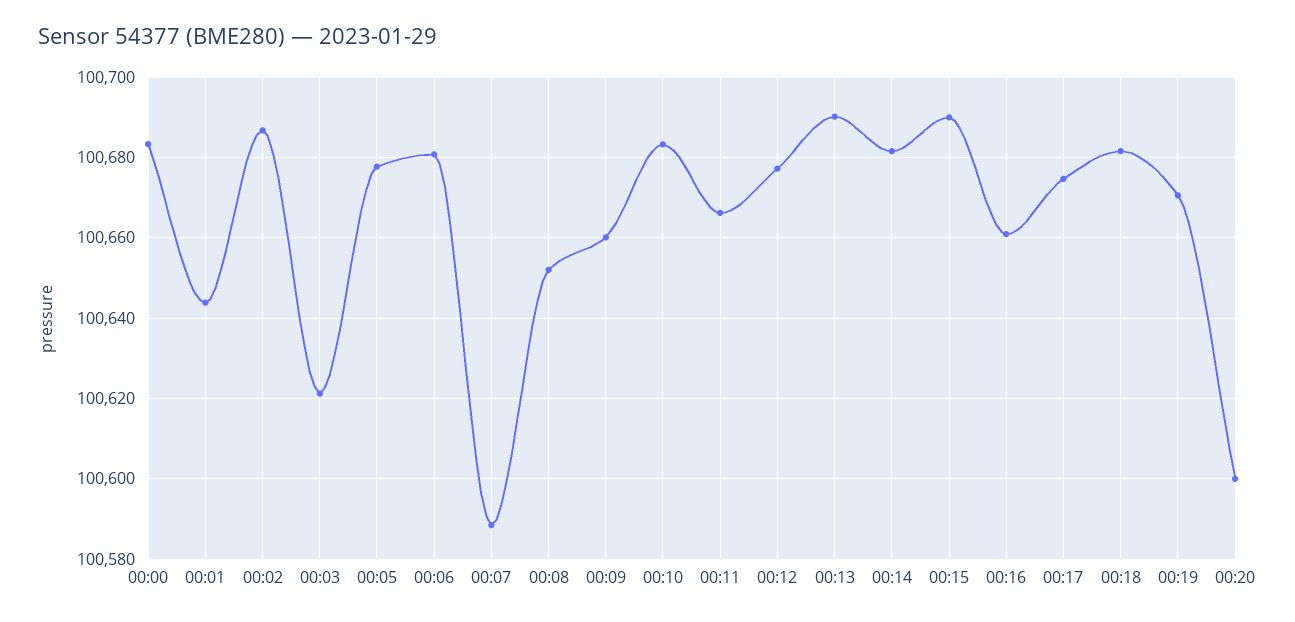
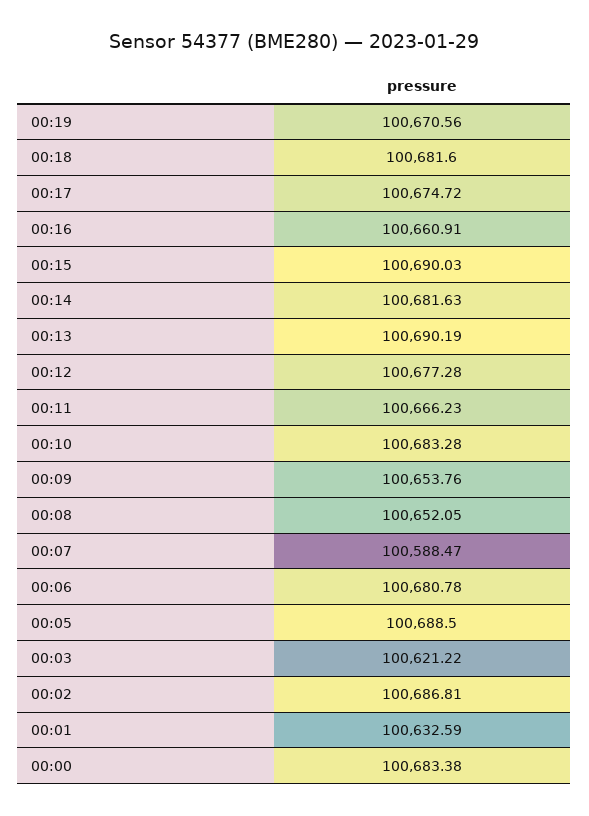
00:01: 100644 -> 100632.59
00:05: 100678 -> 100688.5
00:09: 100660 -> 100653.76
00:20: 100600 -> none

